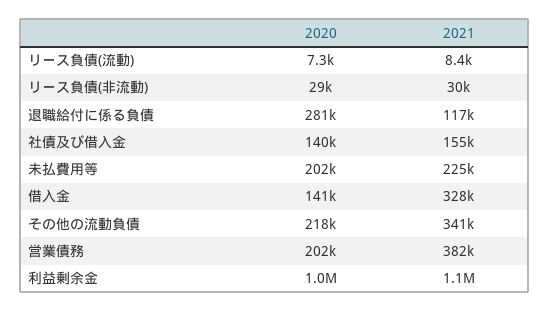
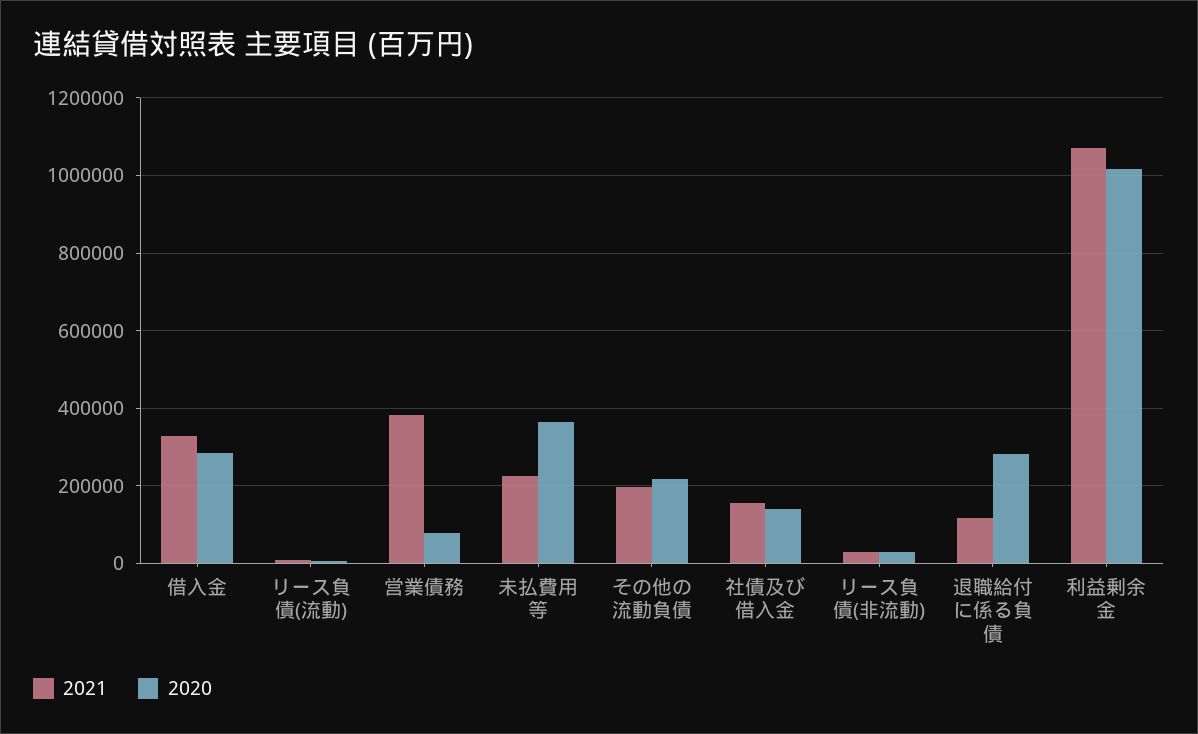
2020, 未払費用等: 202000 -> 360000
2020, 借入金: 141000 -> 280000
2021, その他の流動負債: 341000 -> 200000
2020, 営業債務: 202000 -> 80000

